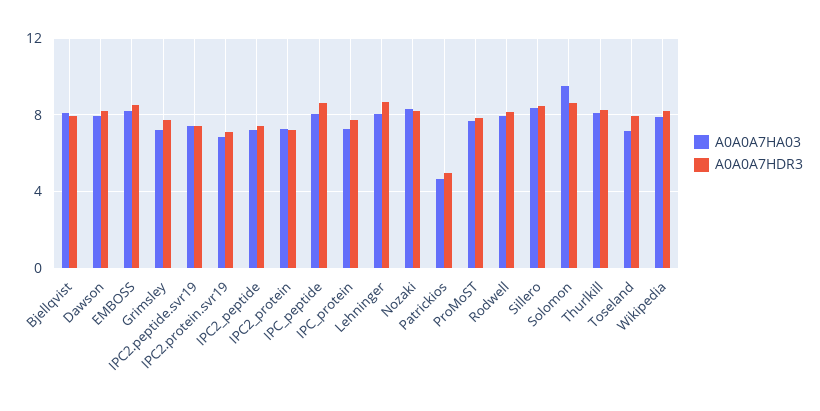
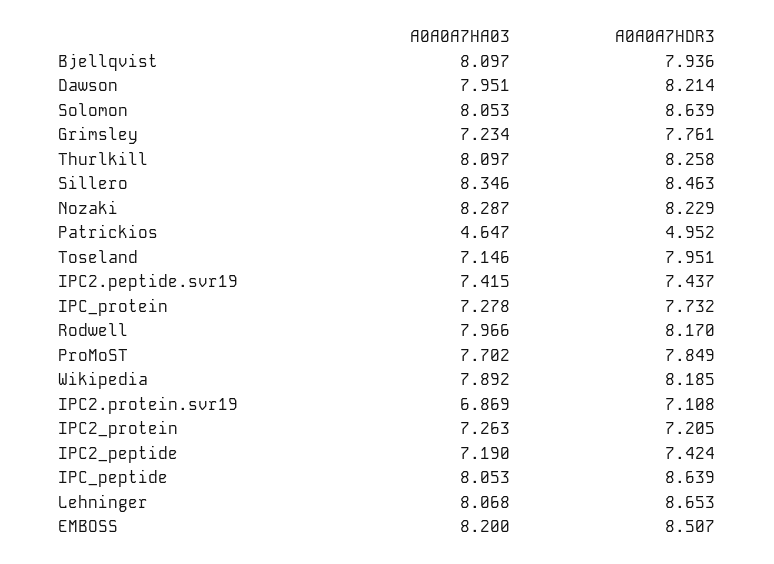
A0A0A7HA03, Solomon: 9.5 -> 8.053

